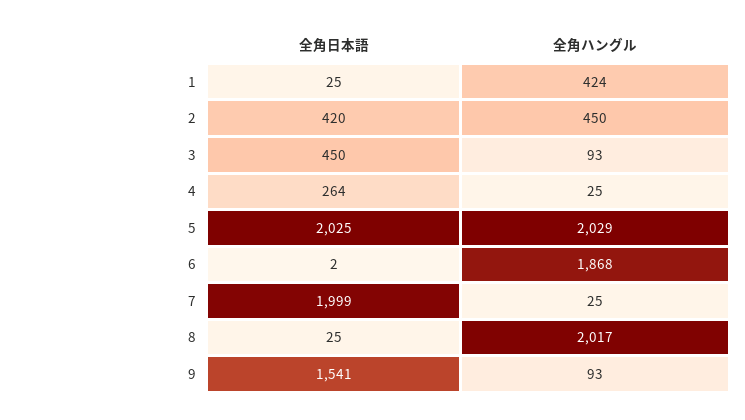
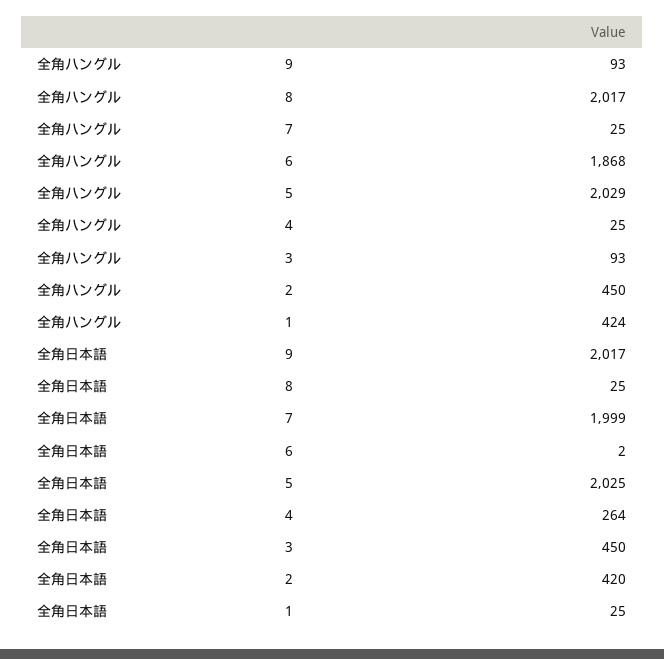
全角日本語, 9: 1541 -> 2017

